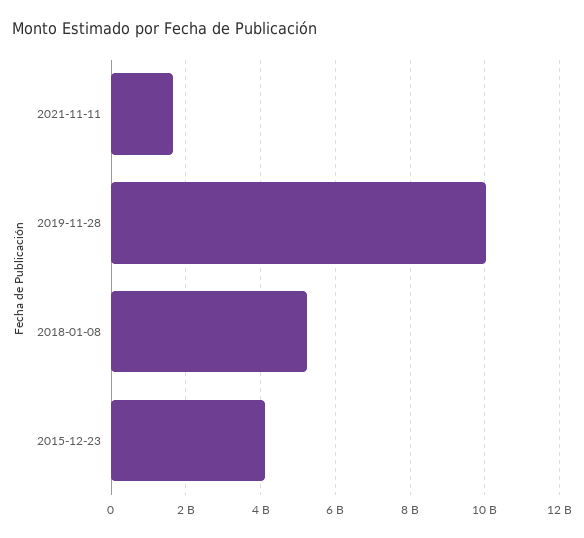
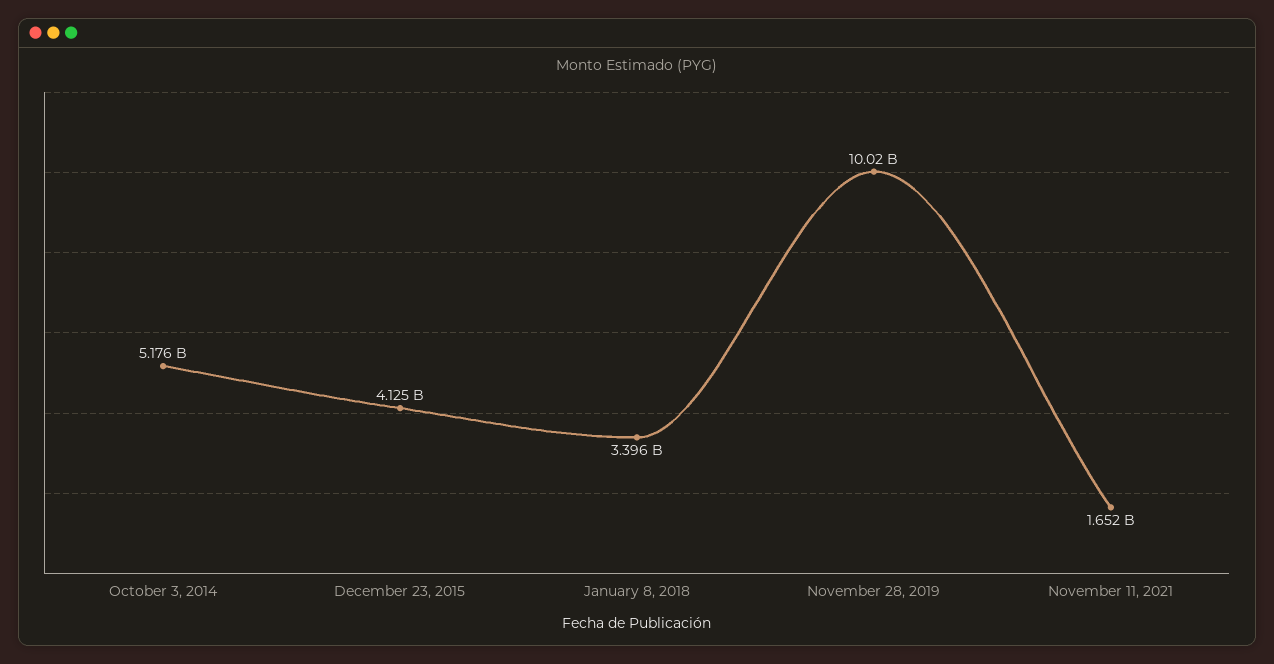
2018-01-08: 5200000000 -> 3396000000
October 3, 2014: none -> 5176000000

